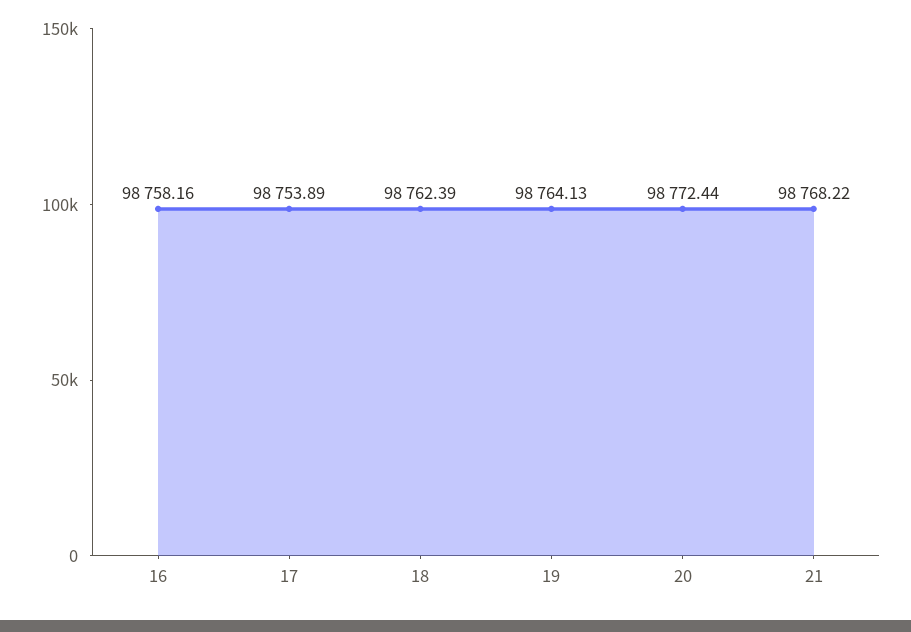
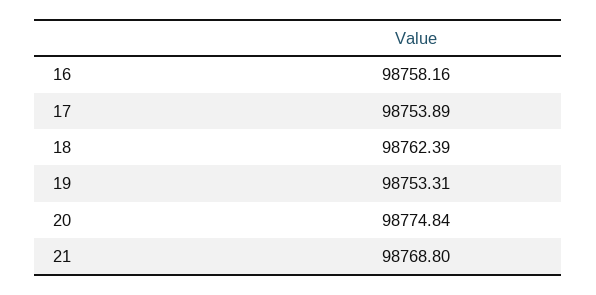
19: 98764.13 -> 98753.31
20: 98772.44 -> 98774.84
21: 98768.22 -> 98768.8

